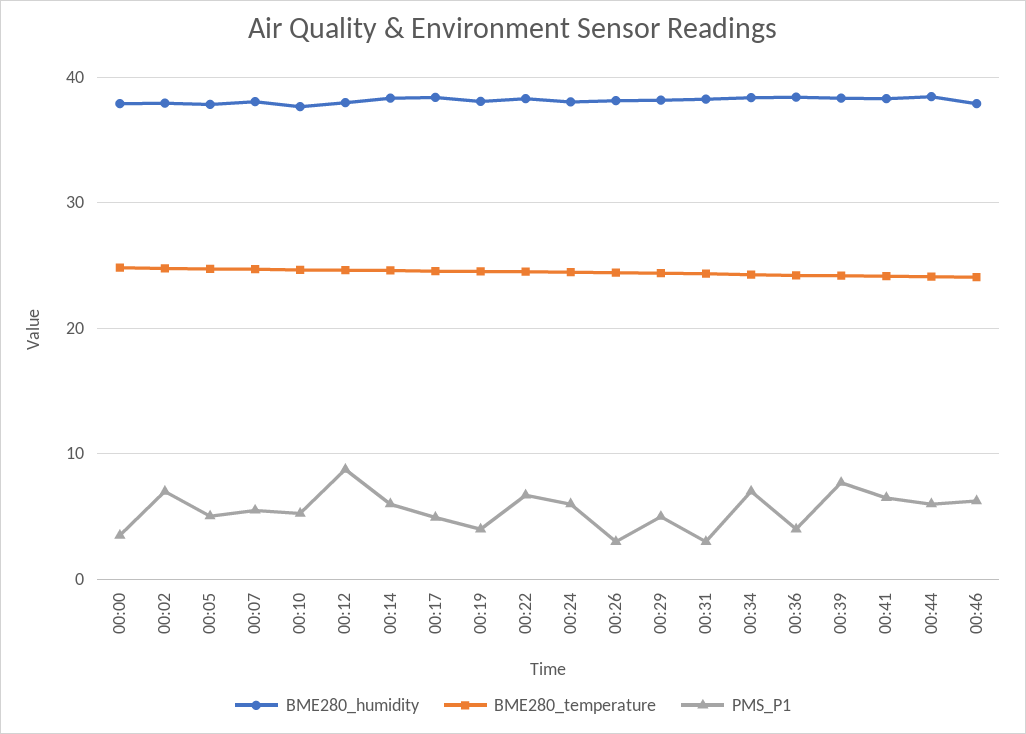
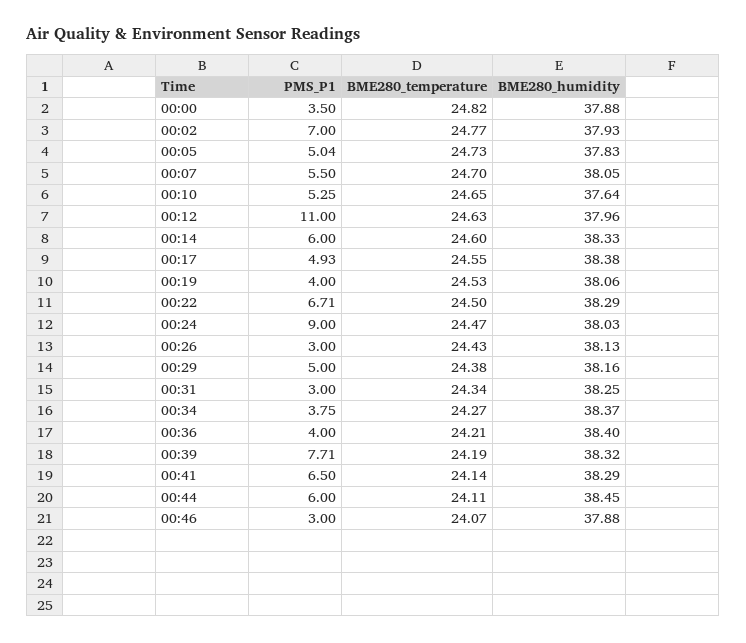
PMS_P1, 00:12: 9 -> 11
PMS_P1, 00:24: 6 -> 9
PMS_P1, 00:34: 7 -> 3.75
PMS_P1, 00:46: 6 -> 3

